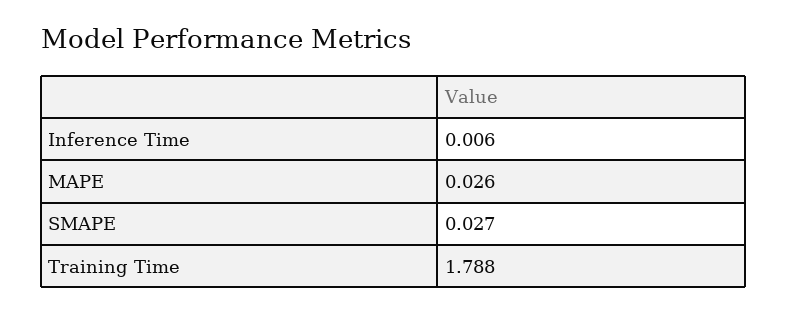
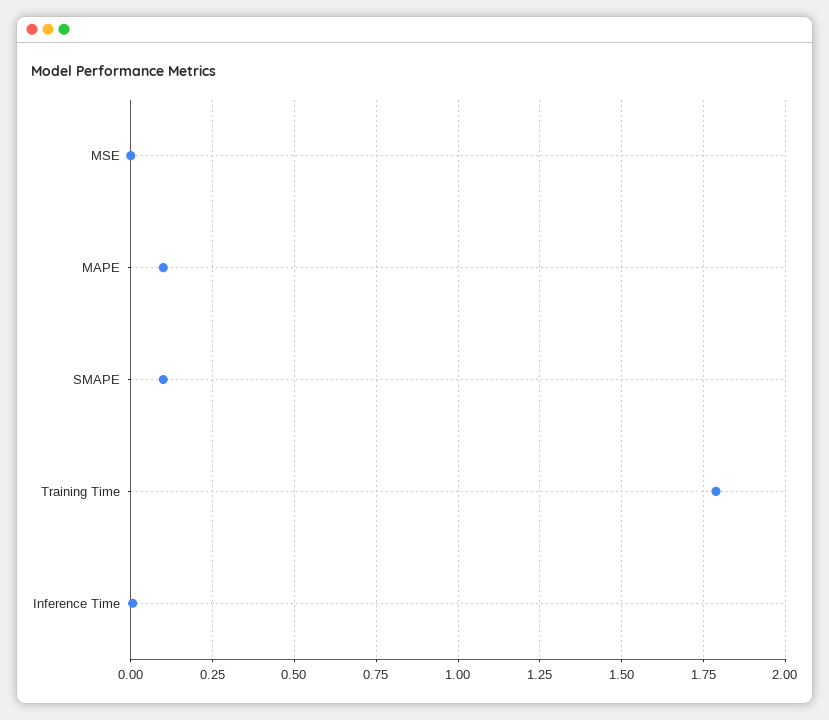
MAPE: 0.026 -> 0.1
SMAPE: 0.027 -> 0.1
MSE: none -> 0

